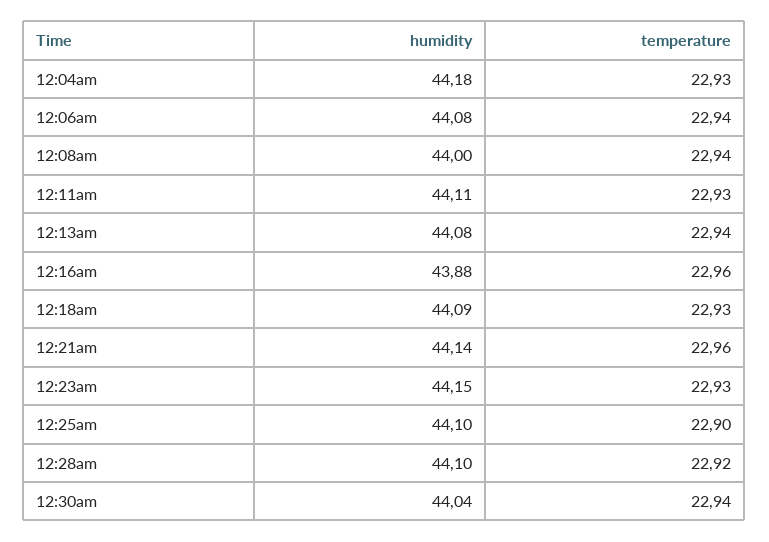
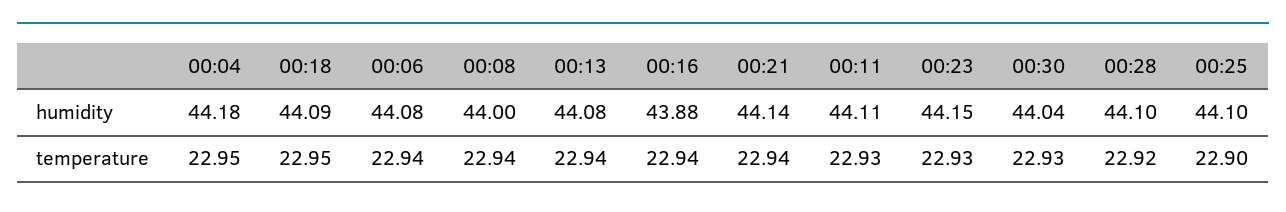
temperature, 12:04am: 22.93 -> 22.95
temperature, 12:16am: 22.96 -> 22.94
temperature, 12:18am: 22.93 -> 22.95
temperature, 12:21am: 22.96 -> 22.94
temperature, 12:30am: 22.94 -> 22.93

